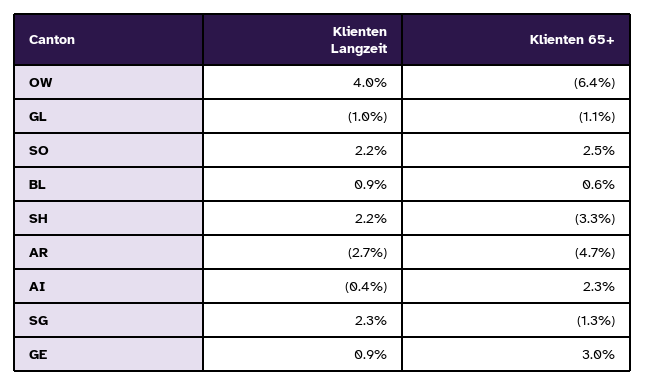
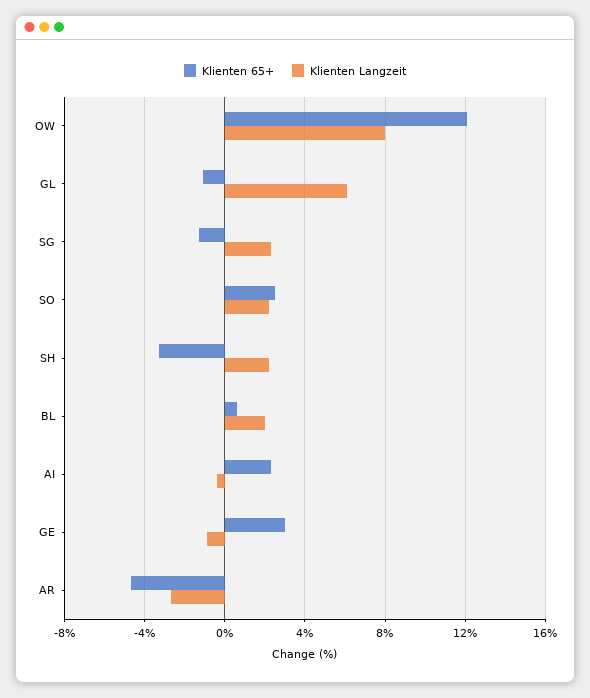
Klienten Langzeit, OW: 4 -> 8
Klienten 65+, OW: -6.4 -> 12
Klienten Langzeit, GL: -1 -> 6
Klienten Langzeit, BL: 0.9 -> 2
Klienten Langzeit, GE: 0.9 -> -1

